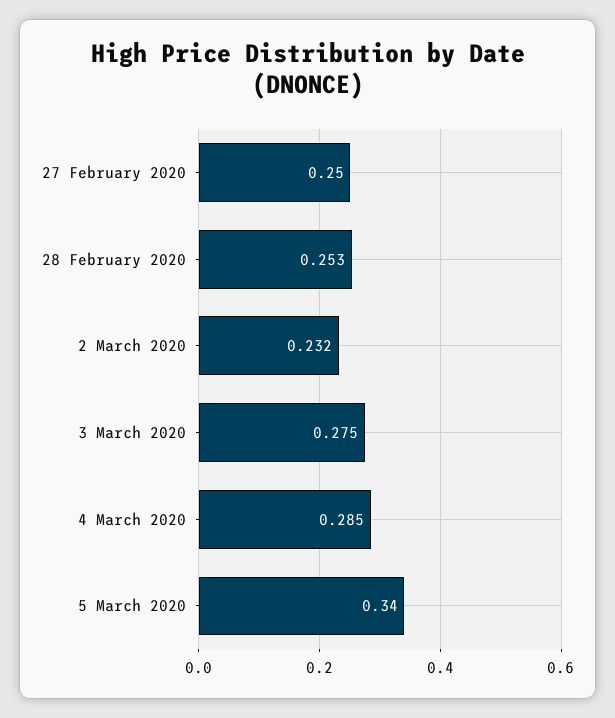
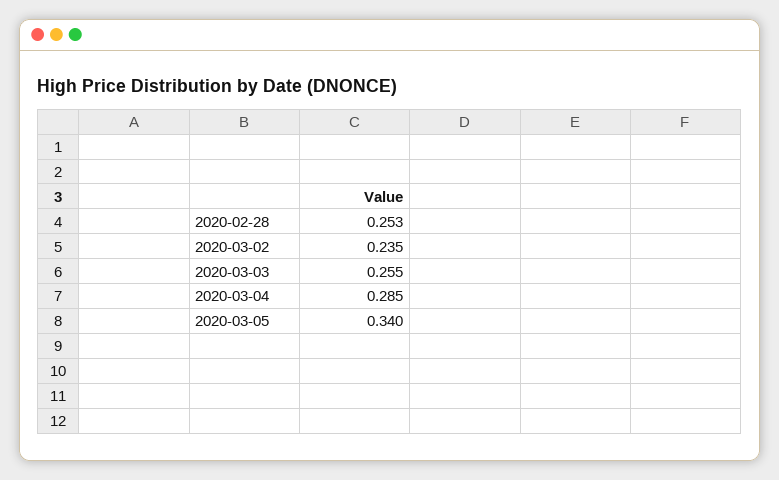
27 February 2020: 0.25 -> none
2 March 2020: 0.232 -> 0.235
3 March 2020: 0.275 -> 0.255

